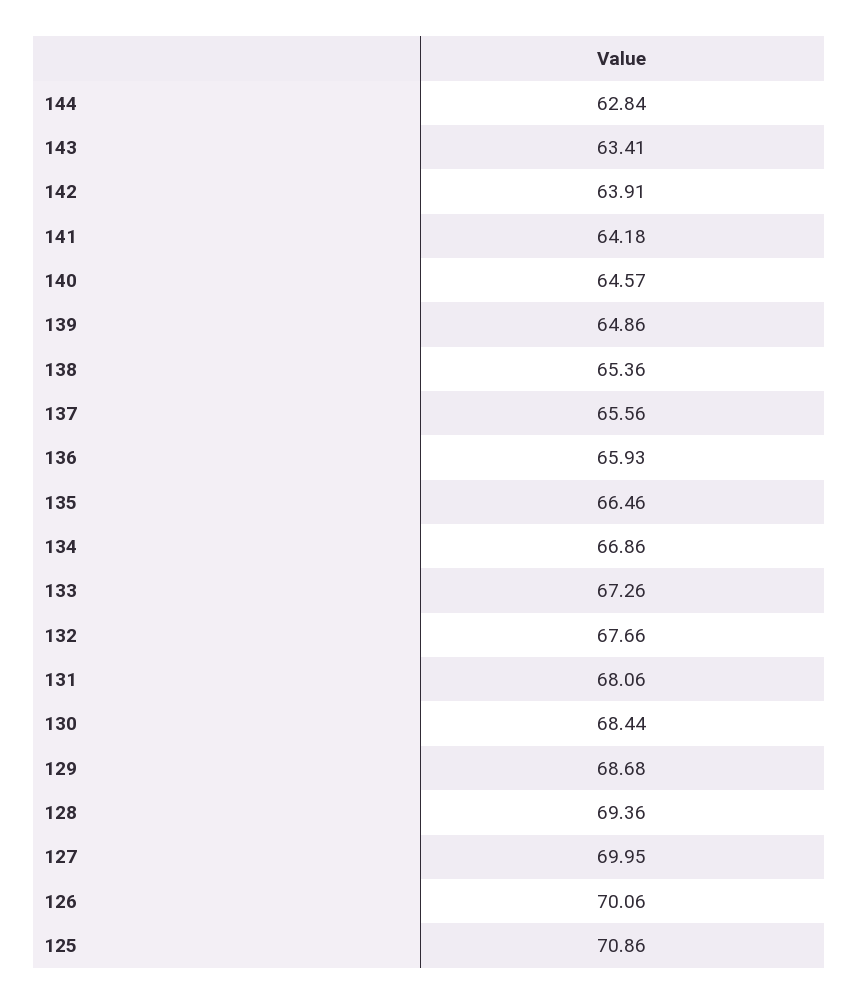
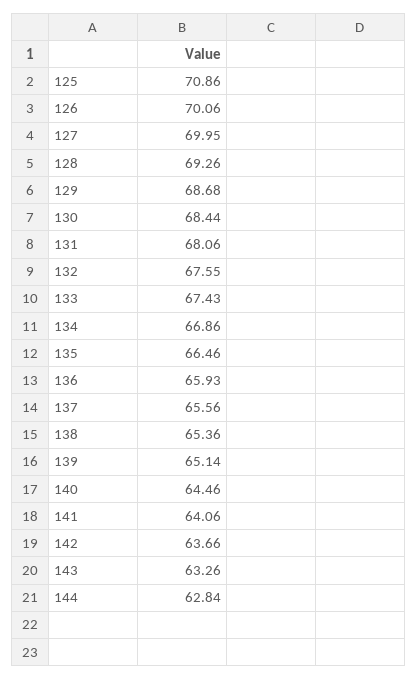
143: 63.41 -> 63.26
142: 63.91 -> 63.66
141: 64.18 -> 64.06
140: 64.57 -> 64.46
139: 64.86 -> 65.14
133: 67.26 -> 67.43
132: 67.66 -> 67.55
128: 69.36 -> 69.26

